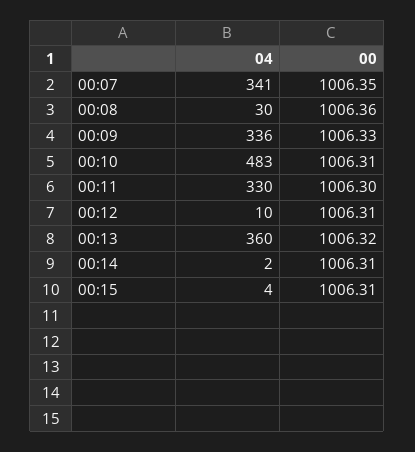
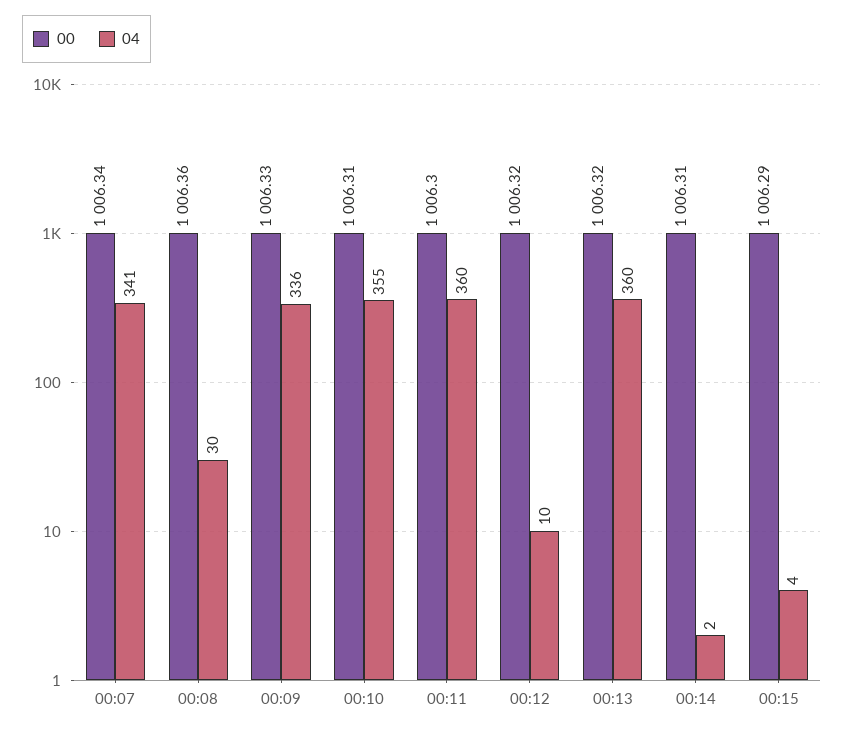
00, 00:07: 1006.35 -> 1006.34
04, 00:10: 483 -> 355
04, 00:11: 330 -> 360
00, 00:12: 1006.31 -> 1006.32
00, 00:15: 1006.31 -> 1006.29

